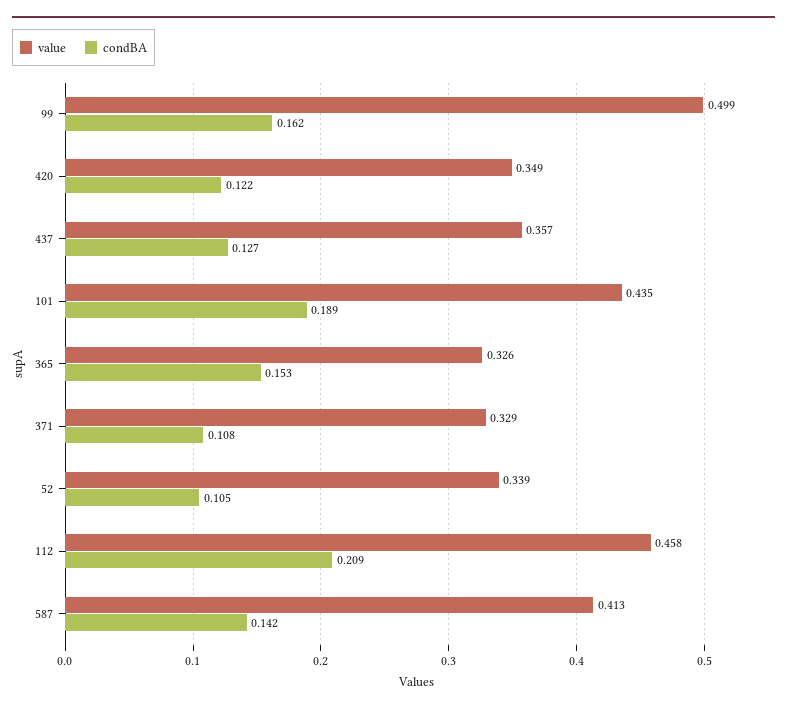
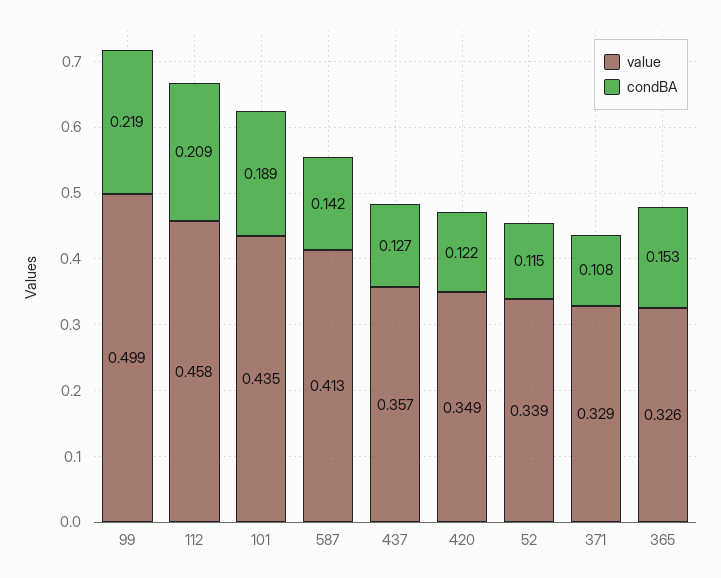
condBA, 99: 0.162 -> 0.219
condBA, 52: 0.105 -> 0.115

